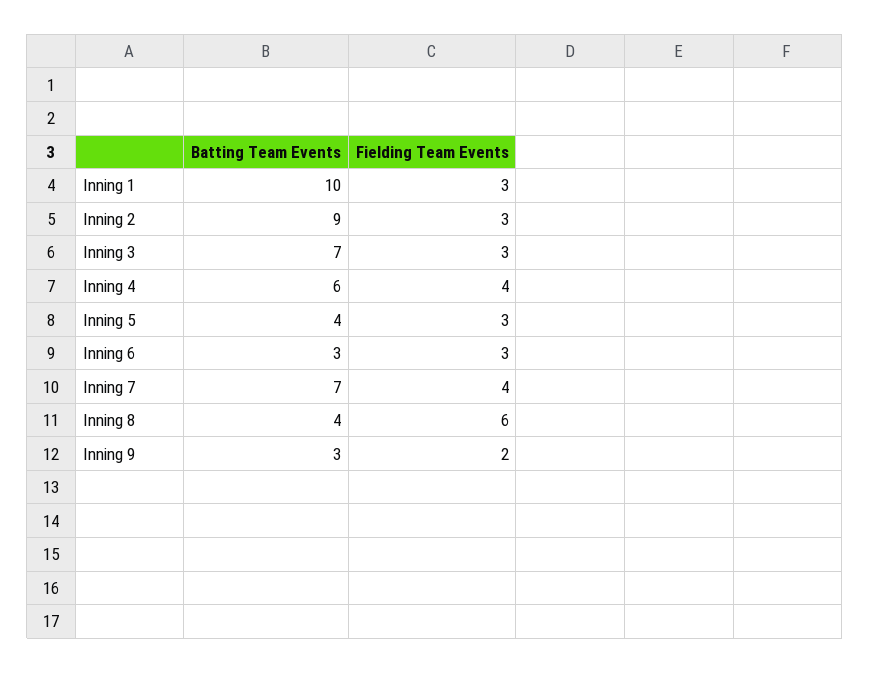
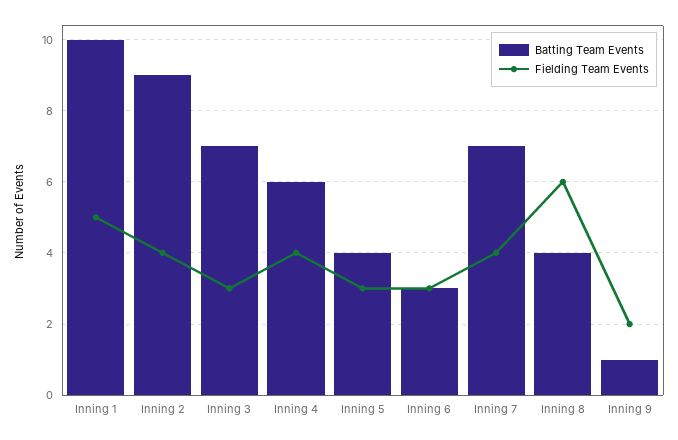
Fielding Team Events, Inning 1: 3 -> 5
Fielding Team Events, Inning 2: 3 -> 4
Batting Team Events, Inning 9: 3 -> 1

